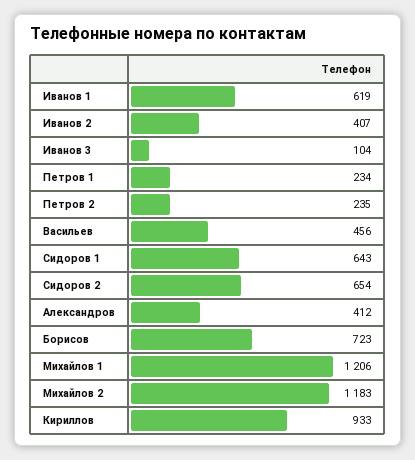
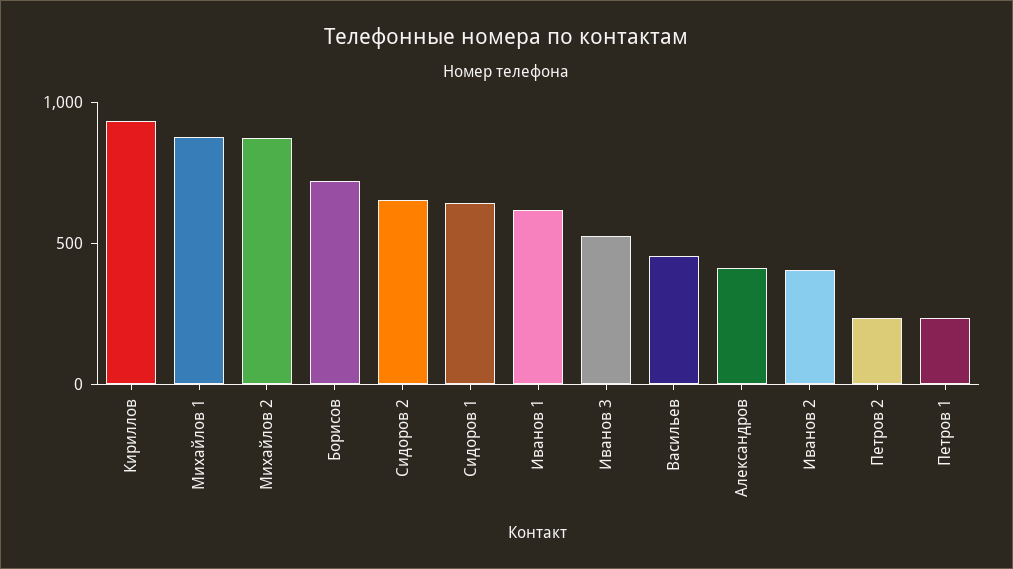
Иванов 3: 104 -> 500
Михайлов 1: 1206 -> 900
Михайлов 2: 1183 -> 900

